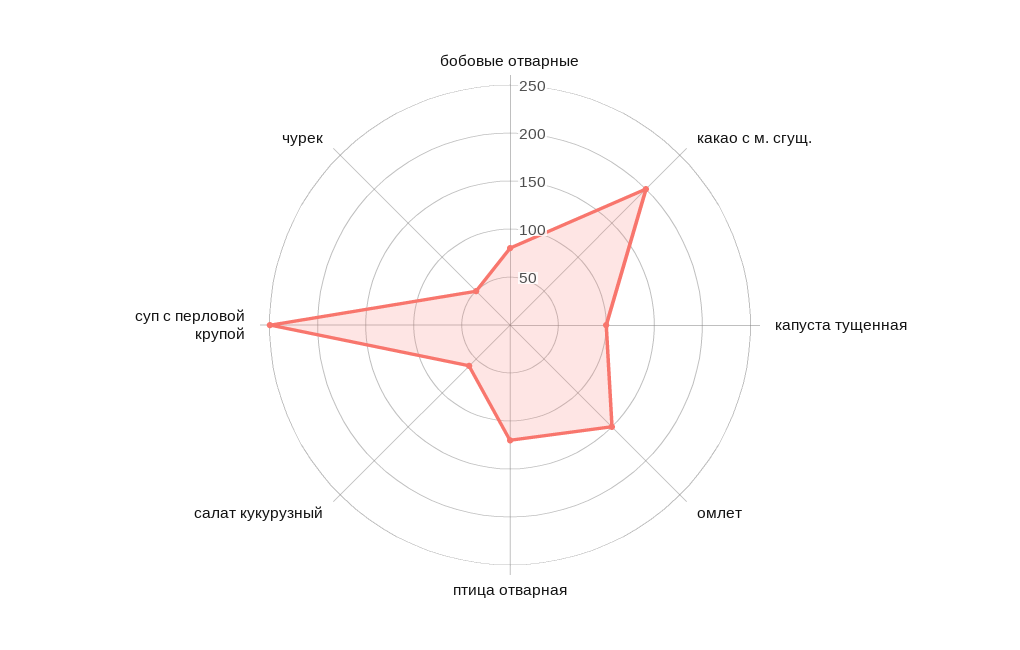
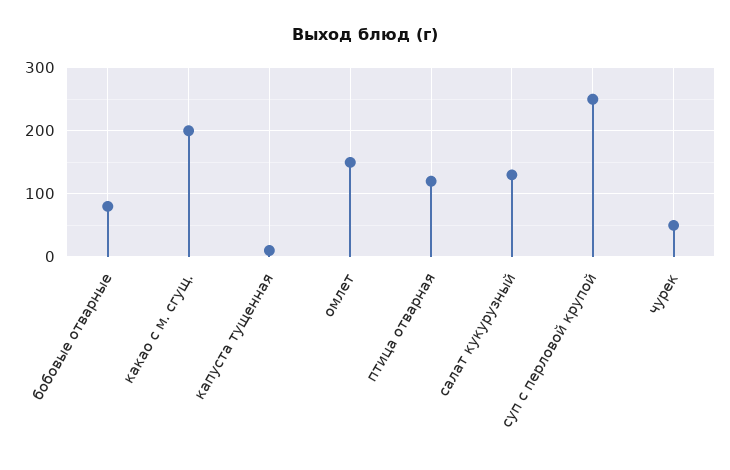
капуста тущенная: 100 -> 10
салат кукурузный: 60 -> 130

